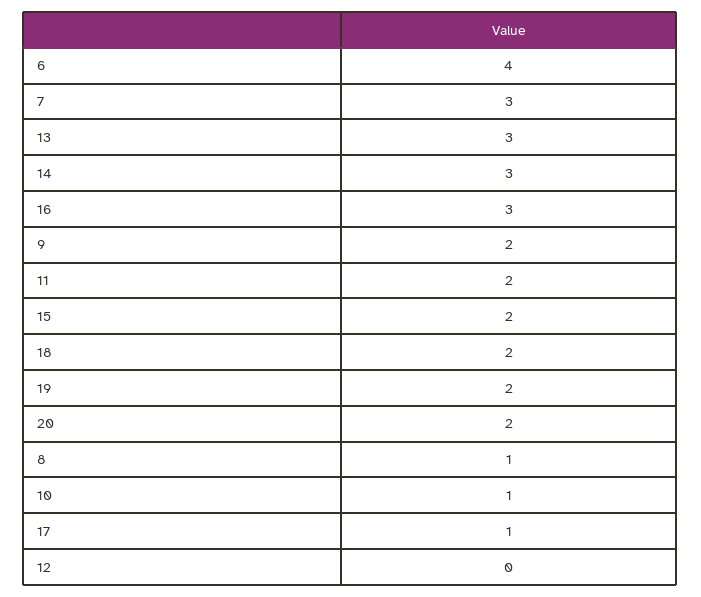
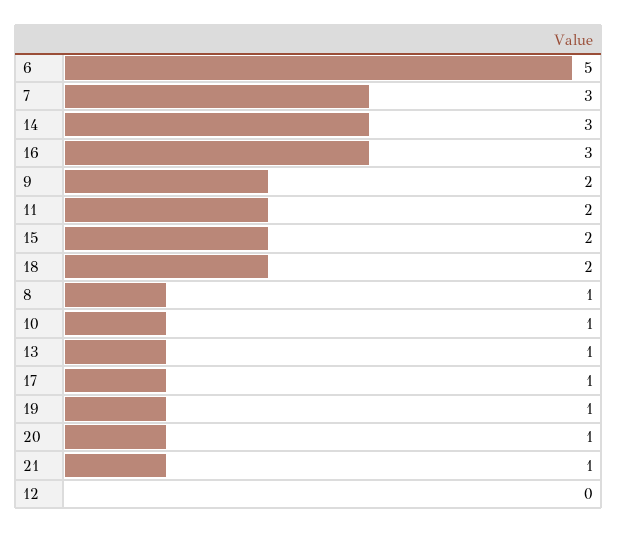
6: 4 -> 5
13: 3 -> 1
19: 2 -> 1
20: 2 -> 1
21: none -> 1

